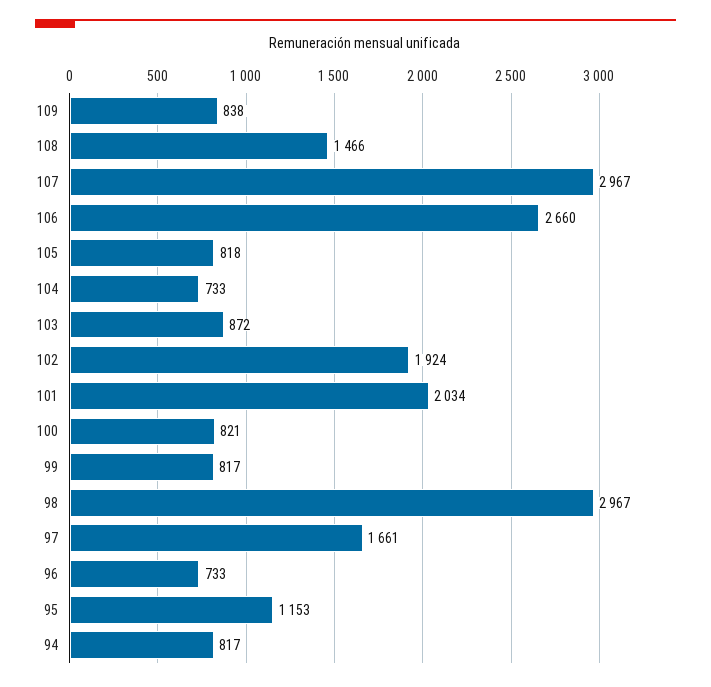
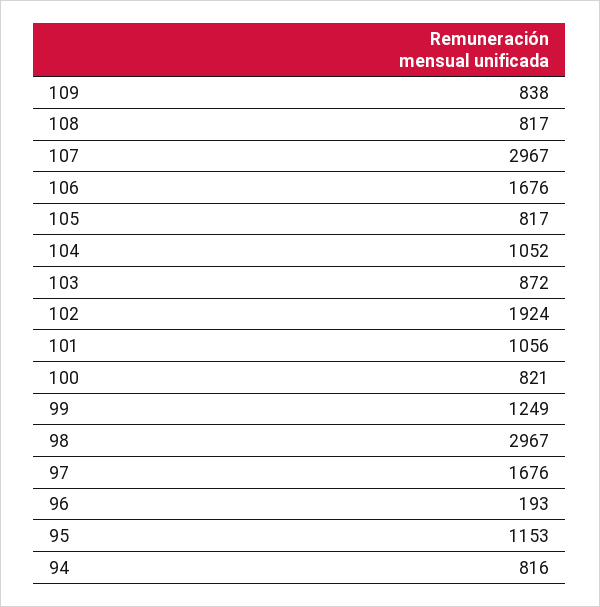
108: 1466 -> 817
106: 2660 -> 1676
105: 818 -> 817
104: 733 -> 1052
101: 2034 -> 1056
99: 817 -> 1249
97: 1661 -> 1676
96: 733 -> 193
94: 817 -> 816

